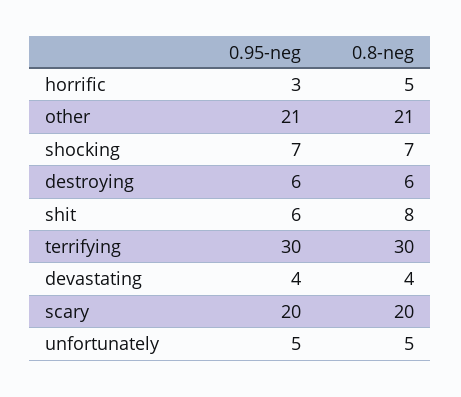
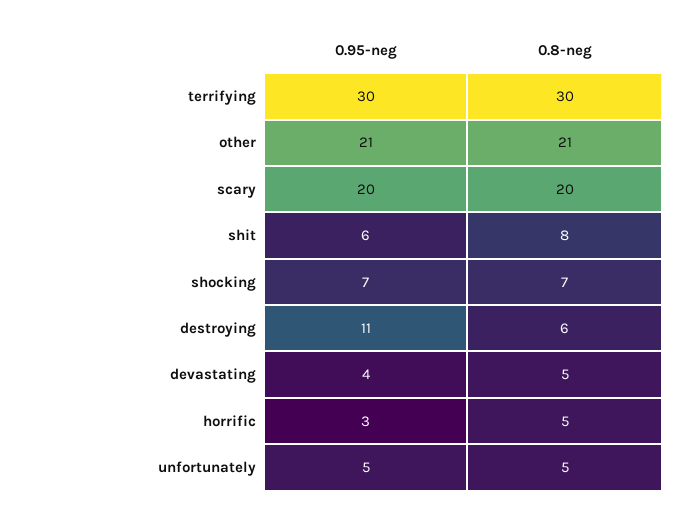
0.95-neg, destroying: 6 -> 11
0.8-neg, devastating: 4 -> 5

